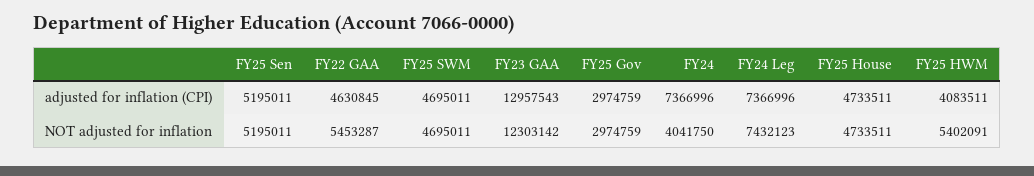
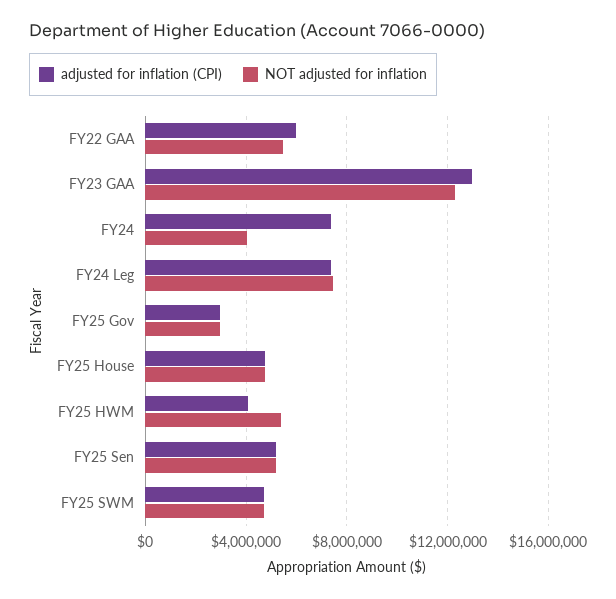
adjusted for inflation (CPI), FY22 GAA: 4630845 -> 6000000

